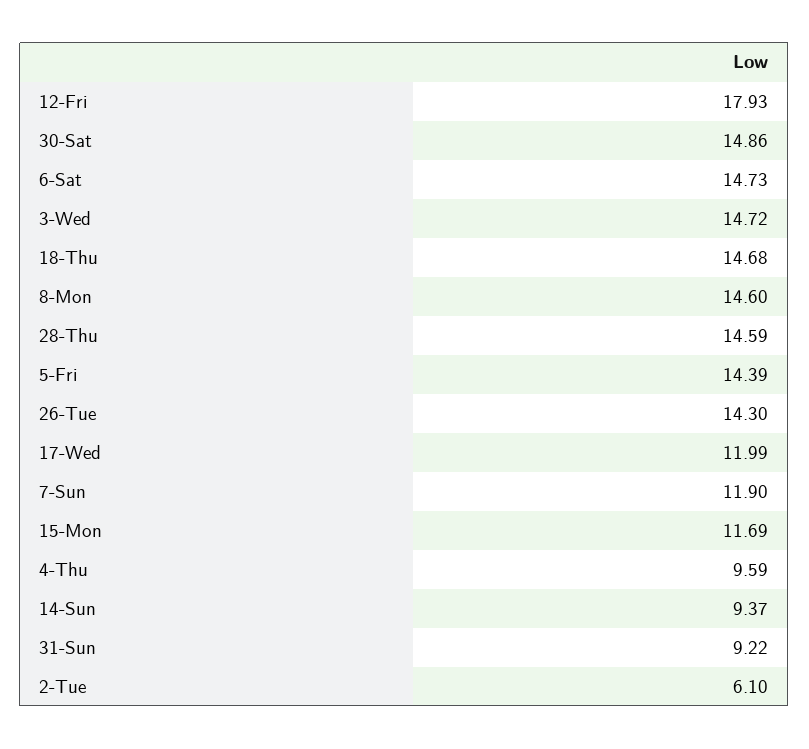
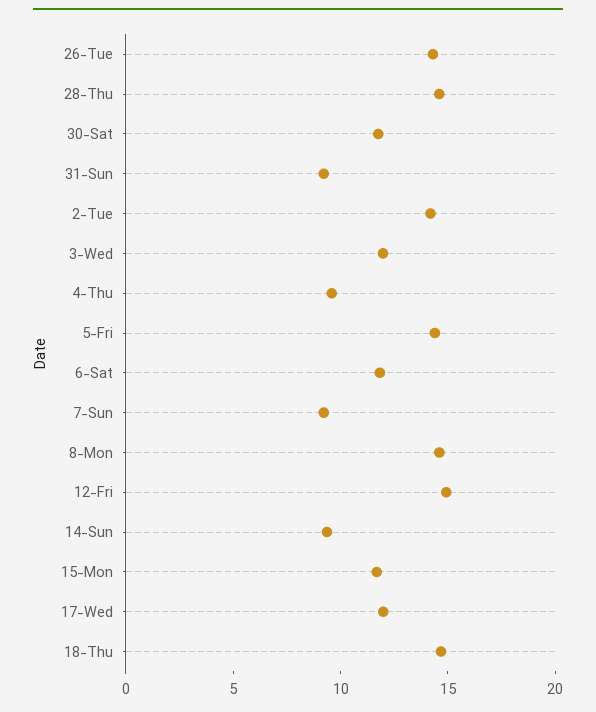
12-Fri: 17.93 -> 15
30-Sat: 14.86 -> 12
6-Sat: 14.73 -> 12
3-Wed: 14.72 -> 12
7-Sun: 11.9 -> 9
2-Tue: 6.1 -> 14

